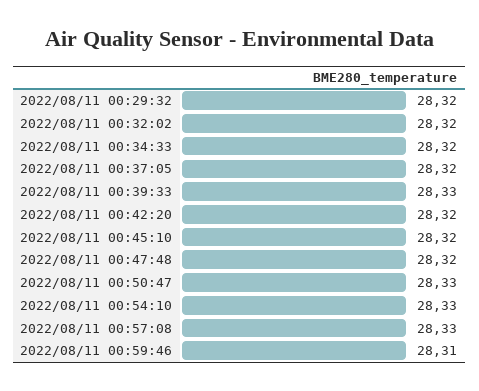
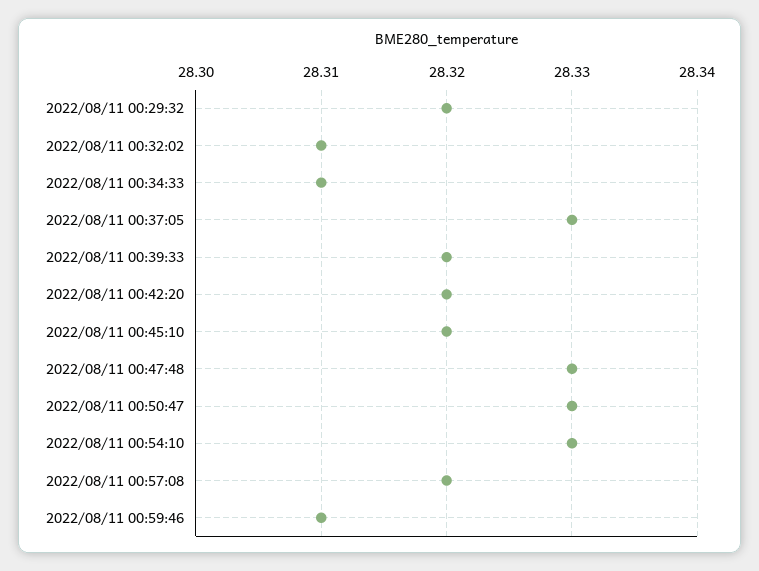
2022/08/11 00:32:02: 28.32 -> 28.31
2022/08/11 00:34:33: 28.32 -> 28.31
2022/08/11 00:37:05: 28.32 -> 28.33
2022/08/11 00:39:33: 28.33 -> 28.32
2022/08/11 00:47:48: 28.32 -> 28.33
2022/08/11 00:57:08: 28.33 -> 28.32

